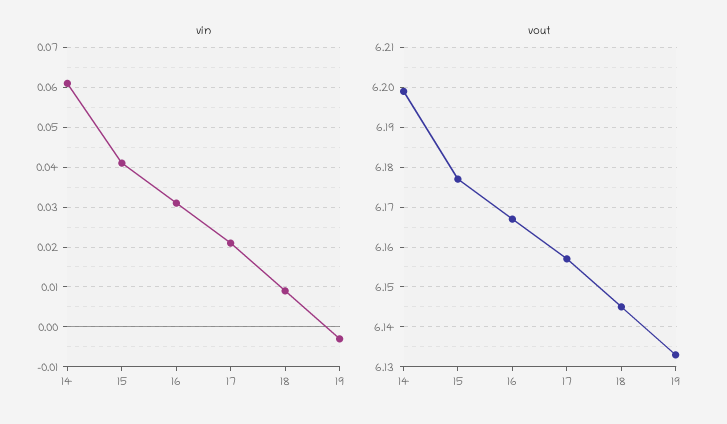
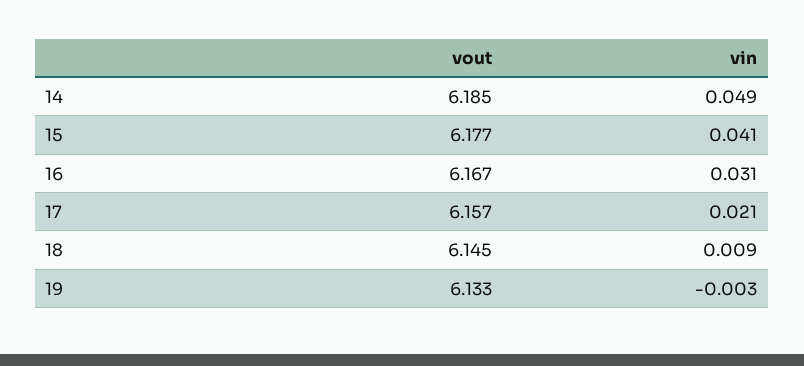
vin, 14: 0.06 -> 0.049
vout, 14: 6.2 -> 6.185

